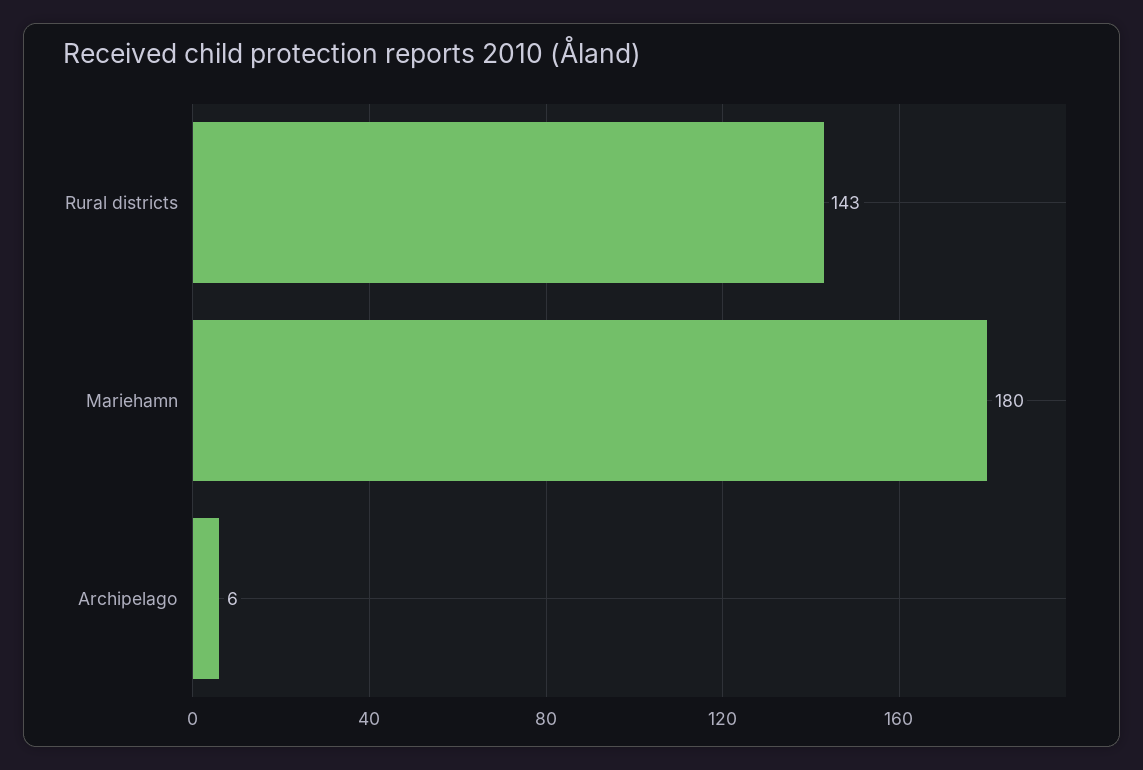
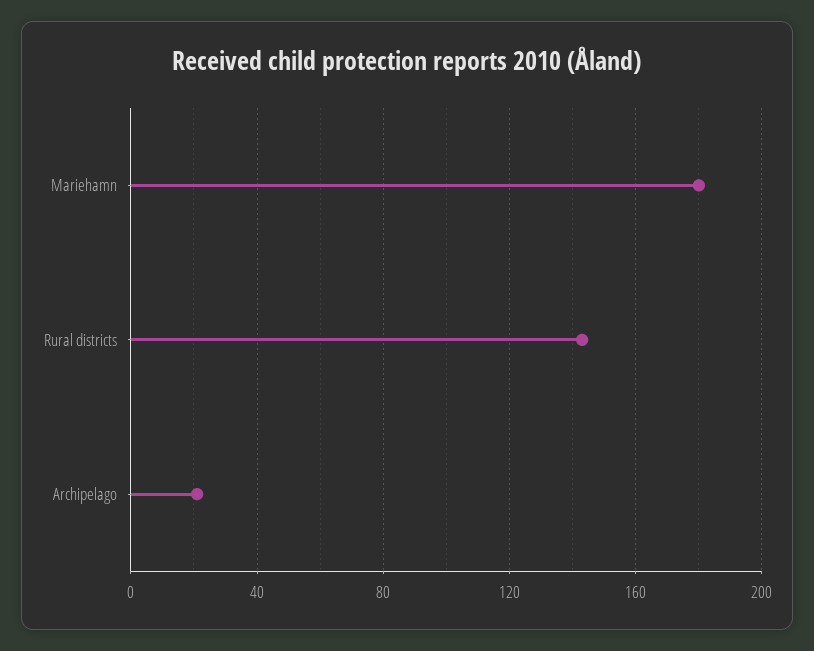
Archipelago: 6 -> 20

